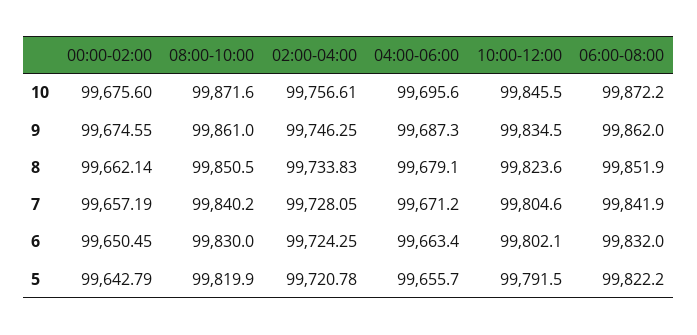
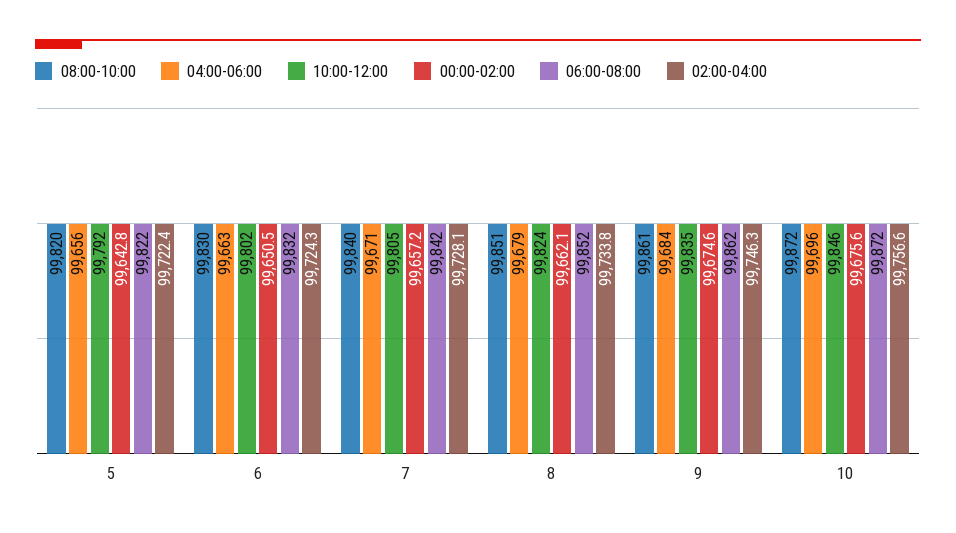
04:00-06:00, 9: 99687.3 -> 99684
02:00-04:00, 5: 99720.78 -> 99722.4

